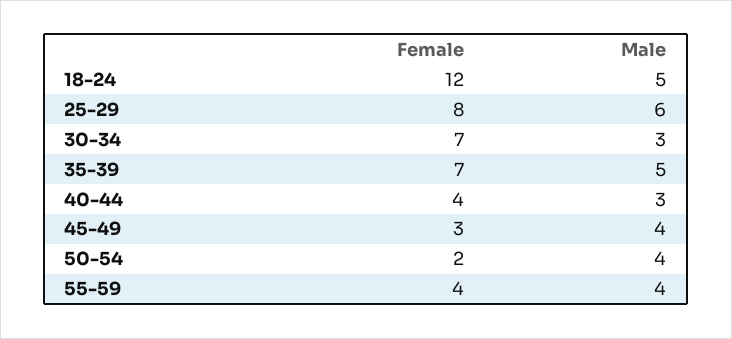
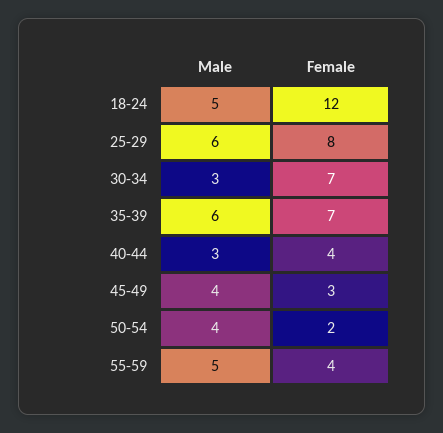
Male, 35-39: 5 -> 6
Male, 55-59: 4 -> 5

